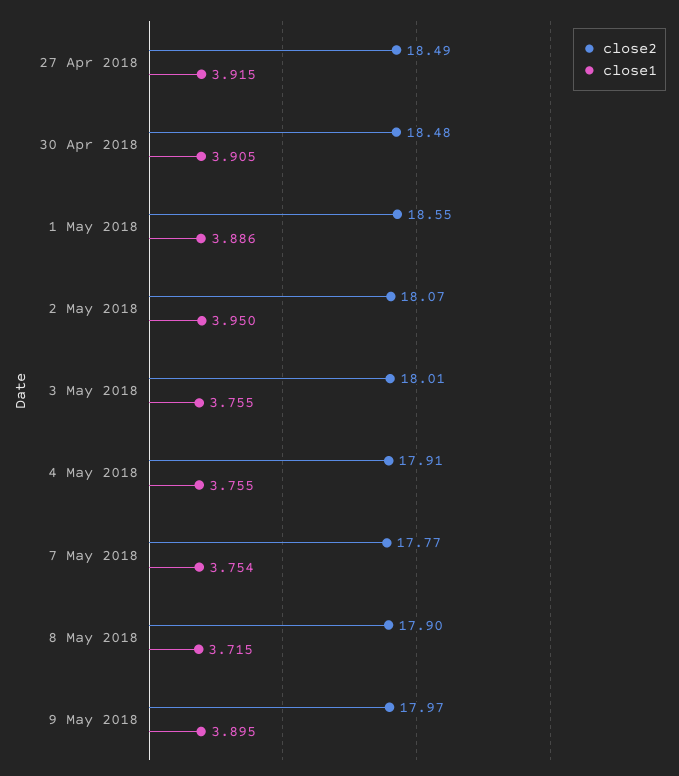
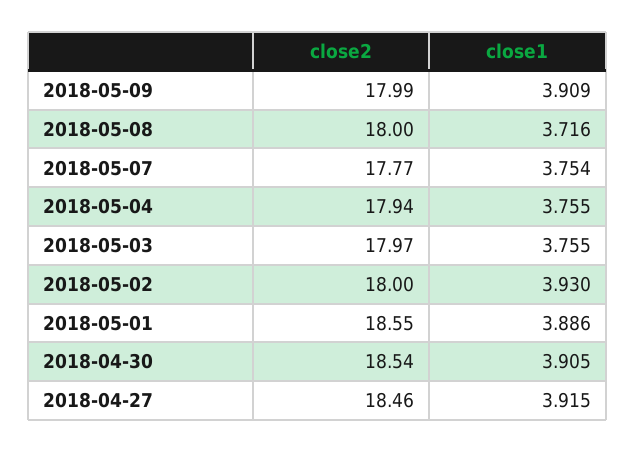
close2, 27 Apr 2018: 18.49 -> 18.46
close2, 30 Apr 2018: 18.48 -> 18.54
close2, 2 May 2018: 18.07 -> 18
close1, 2 May 2018: 3.95 -> 3.93
close2, 3 May 2018: 18.01 -> 17.97
close2, 4 May 2018: 17.91 -> 17.94
close2, 8 May 2018: 17.9 -> 18
close1, 8 May 2018: 3.715 -> 3.716
close2, 9 May 2018: 17.97 -> 17.99
close1, 9 May 2018: 3.895 -> 3.909

